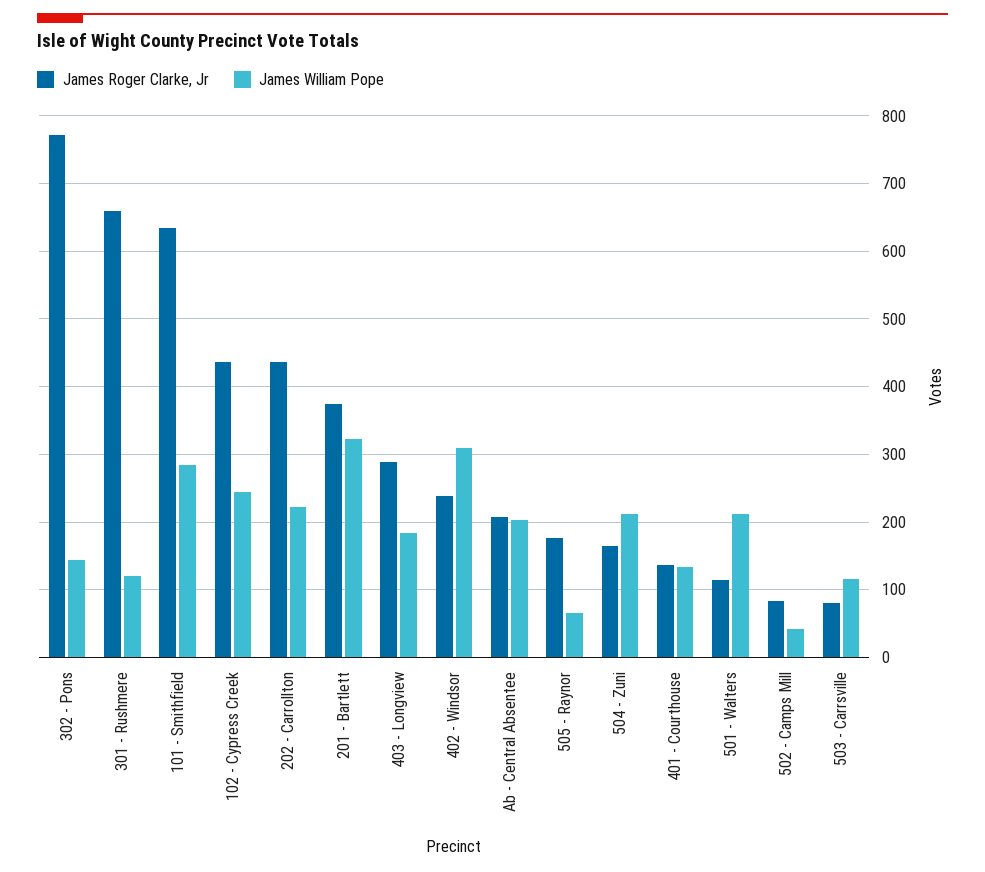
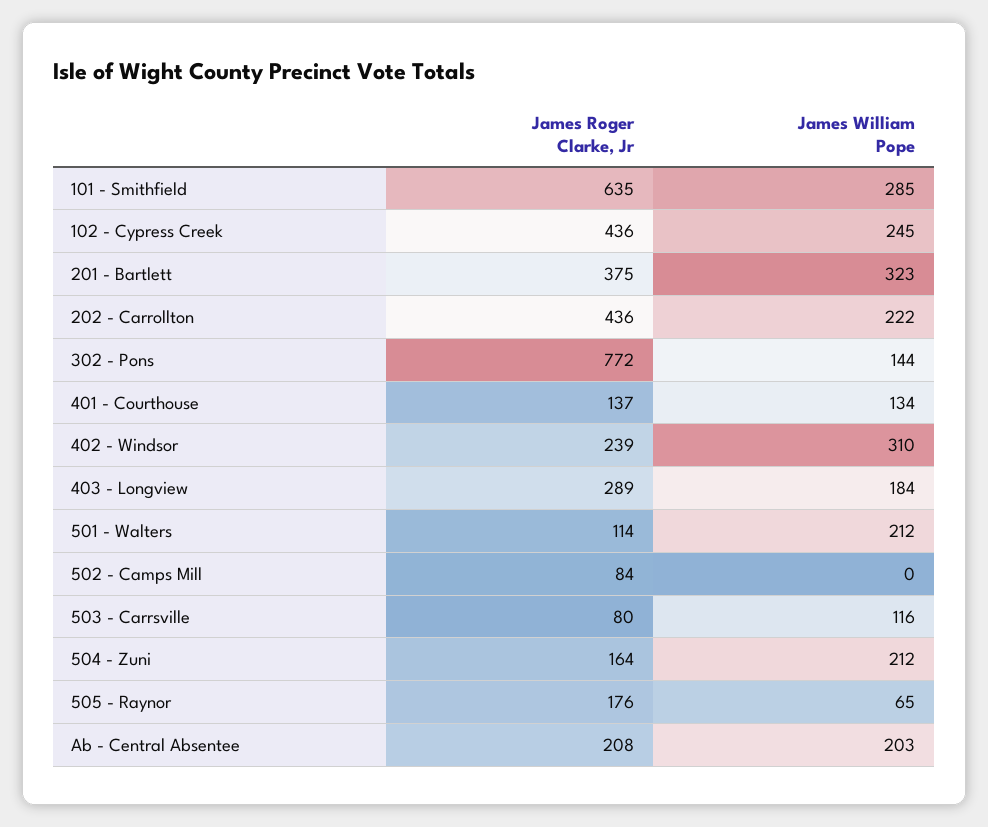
James Roger Clarke, Jr, 301 - Rushmere: 660 -> none
James William Pope, 301 - Rushmere: 120 -> none
James William Pope, 502 - Camps Mill: 40 -> 0

